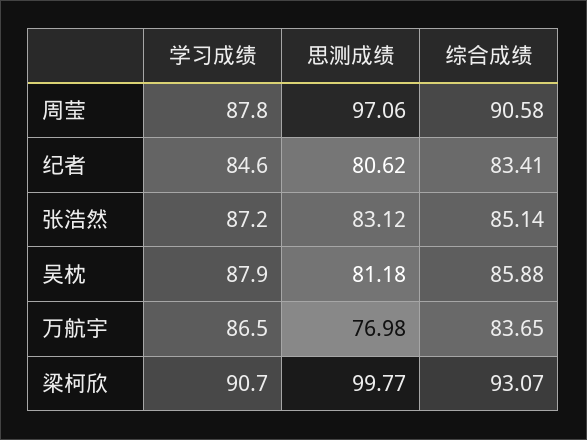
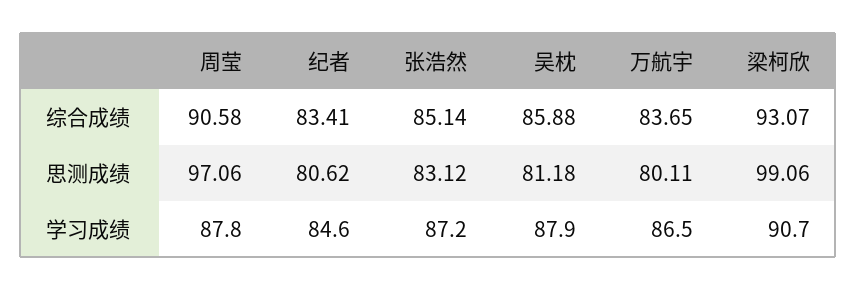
思测成绩, 万航宇: 76.98 -> 80.11
思测成绩, 梁柯欣: 99.77 -> 99.06

